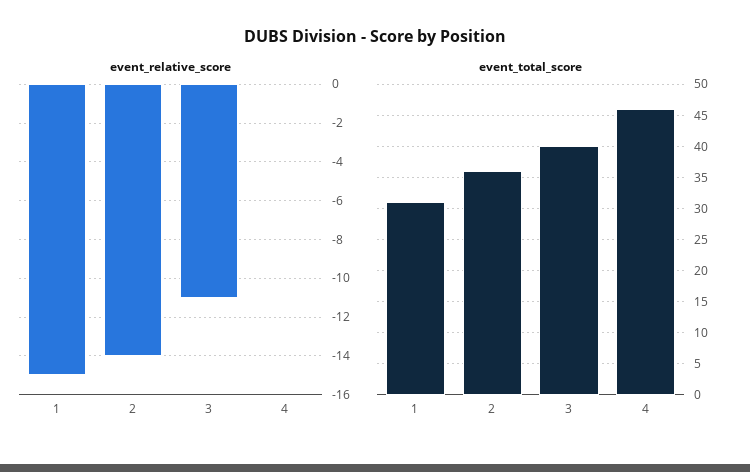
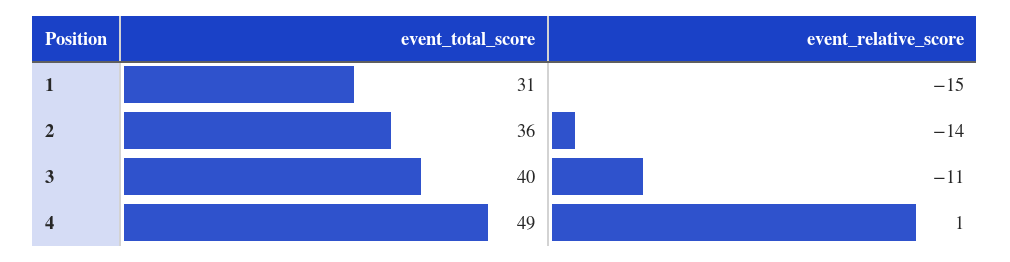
event_relative_score, 4: 0 -> 1
event_total_score, 4: 46 -> 49

